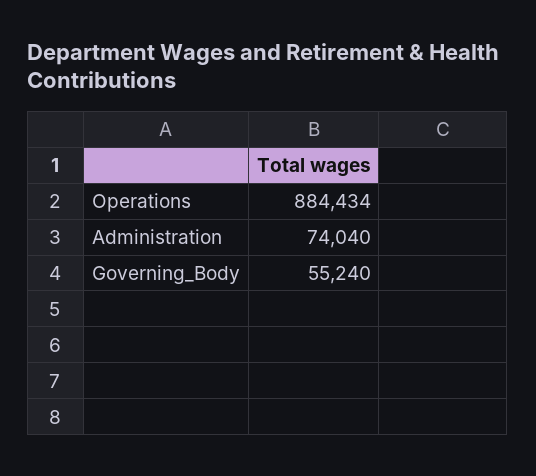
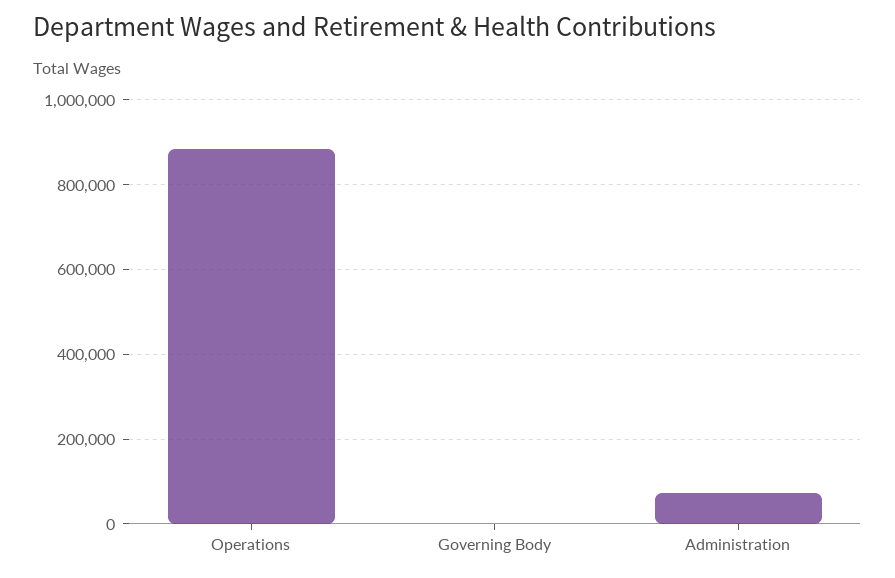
Governing_Body: 55240 -> 0

